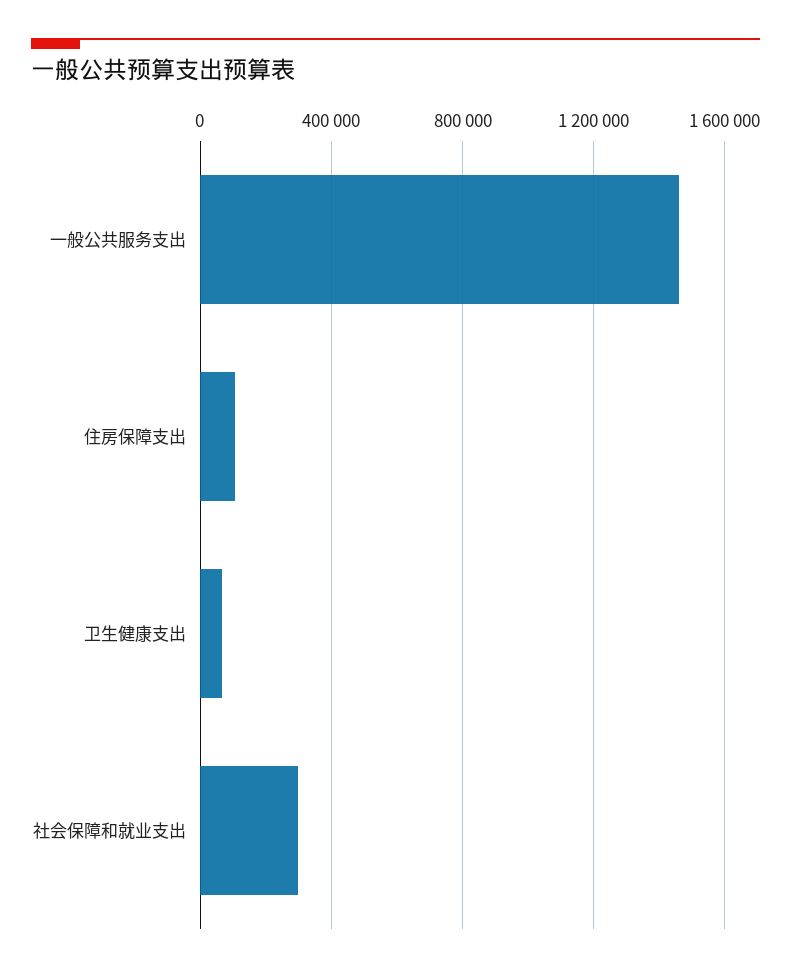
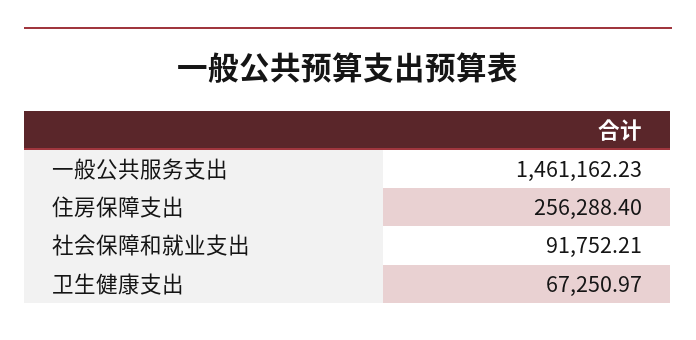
住房保障支出: 100000 -> 256288.4
社会保障和就业支出: 300000 -> 91752.21

